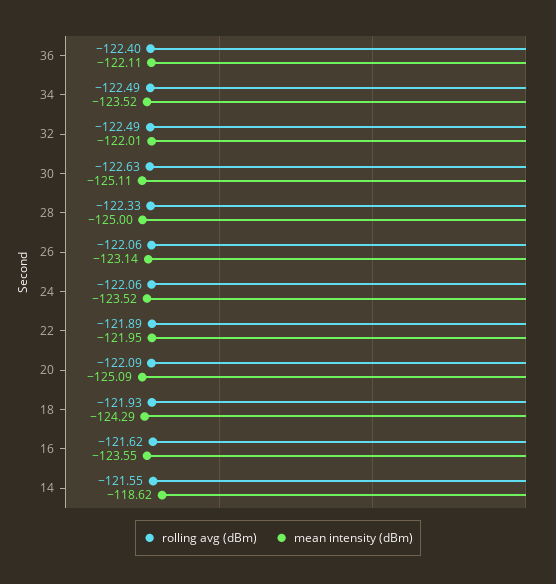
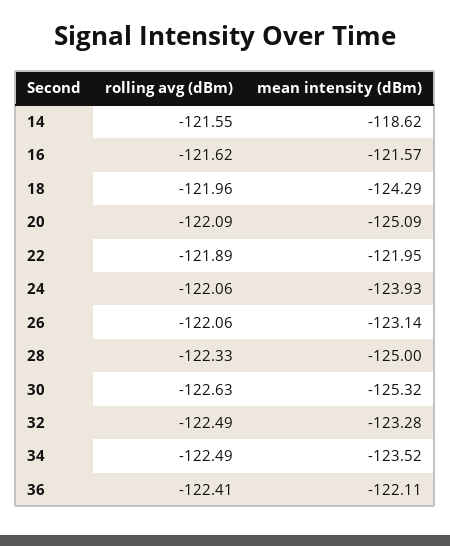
rolling avg (dBm), 36: -122.4 -> -122.41
mean intensity (dBm), 32: -122.01 -> -123.28
mean intensity (dBm), 30: -125.11 -> -125.32
mean intensity (dBm), 24: -123.52 -> -123.93
rolling avg (dBm), 18: -121.93 -> -121.96
mean intensity (dBm), 16: -123.55 -> -121.57

